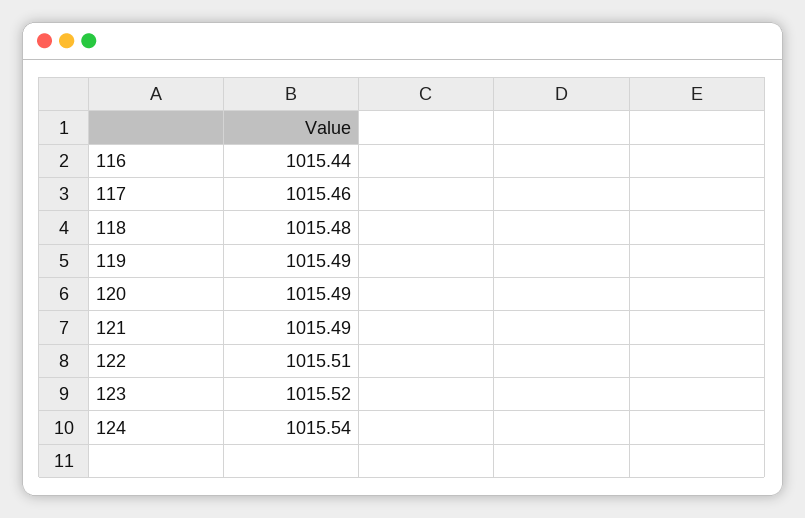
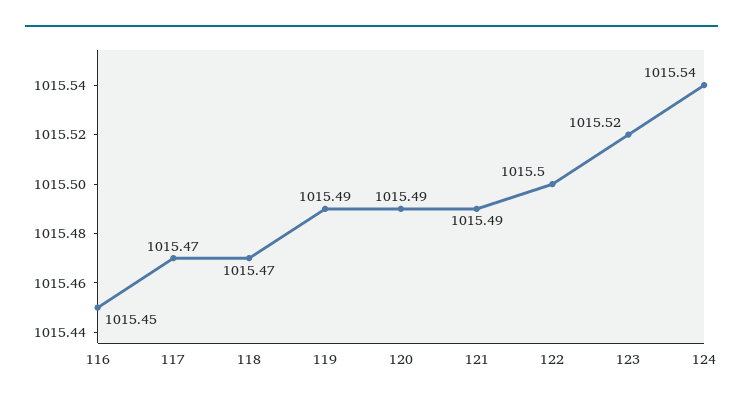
116: 1015.44 -> 1015.45
117: 1015.46 -> 1015.47
118: 1015.48 -> 1015.47
122: 1015.51 -> 1015.5

